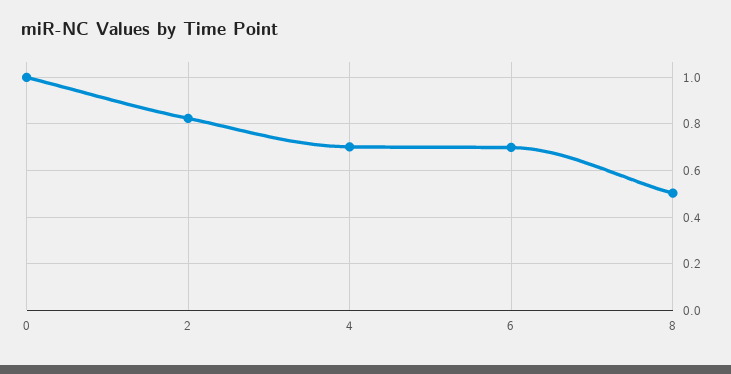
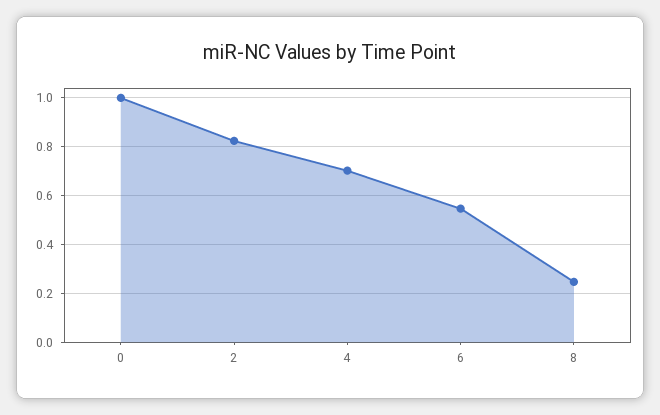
6: 0.7 -> 0.55
8: 0.5 -> 0.25

